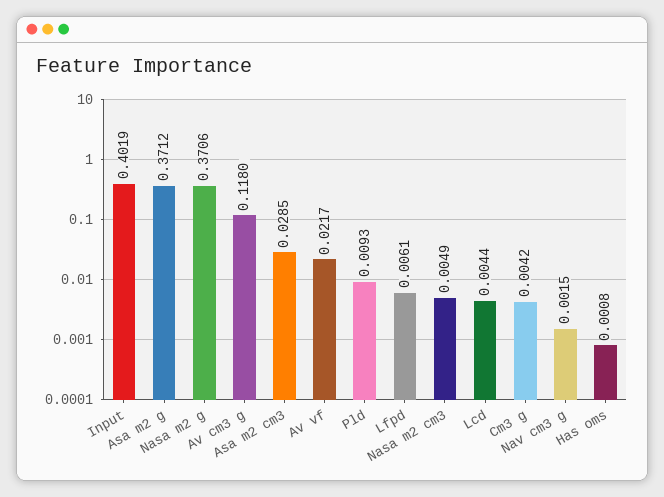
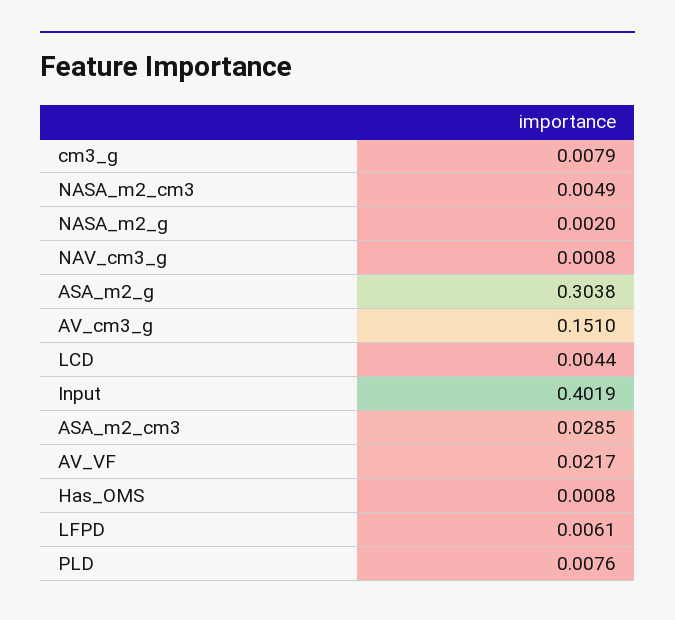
Asa m2 g: 0.3712 -> 0.3038
Nasa m2 g: 0.3706 -> 0.002
Av cm3 g: 0.118 -> 0.151
Pld: 0.0093 -> 0.0076
Cm3 g: 0.0042 -> 0.0079
Nav cm3 g: 0.0015 -> 0.0008

